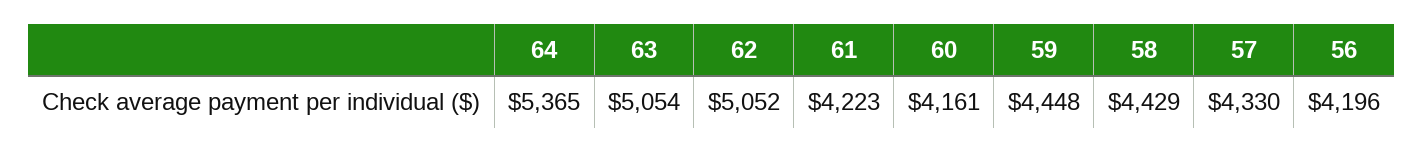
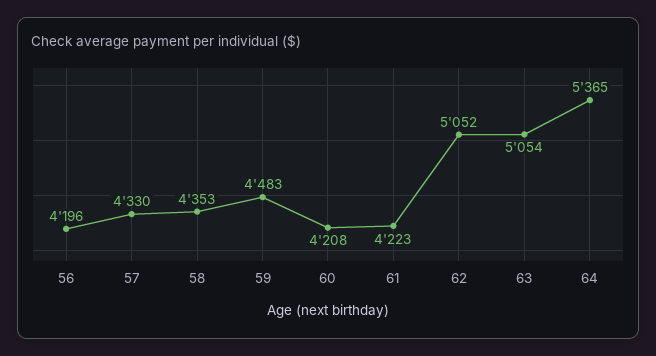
60: 4161 -> 4208
59: 4448 -> 4483
58: 4429 -> 4353

